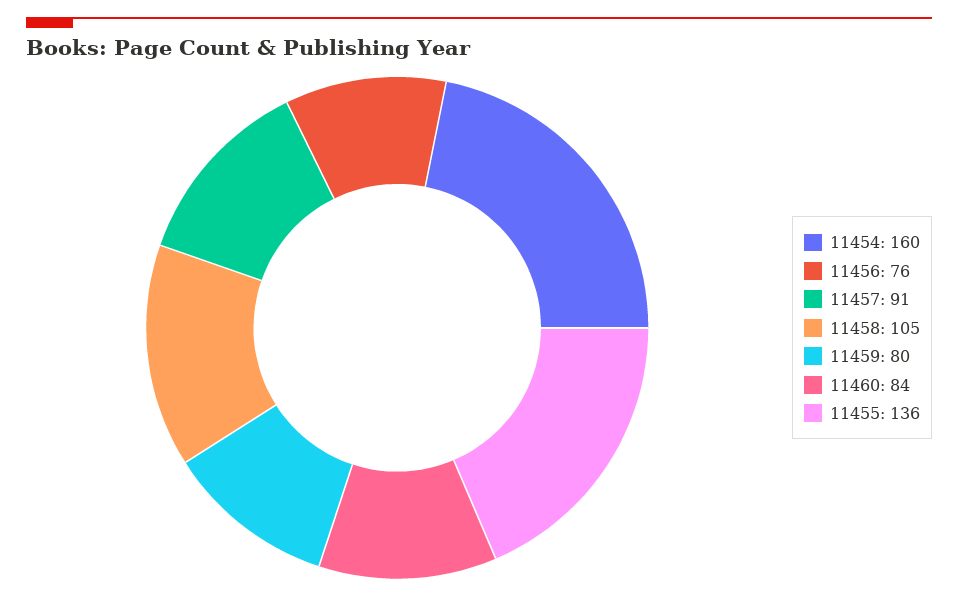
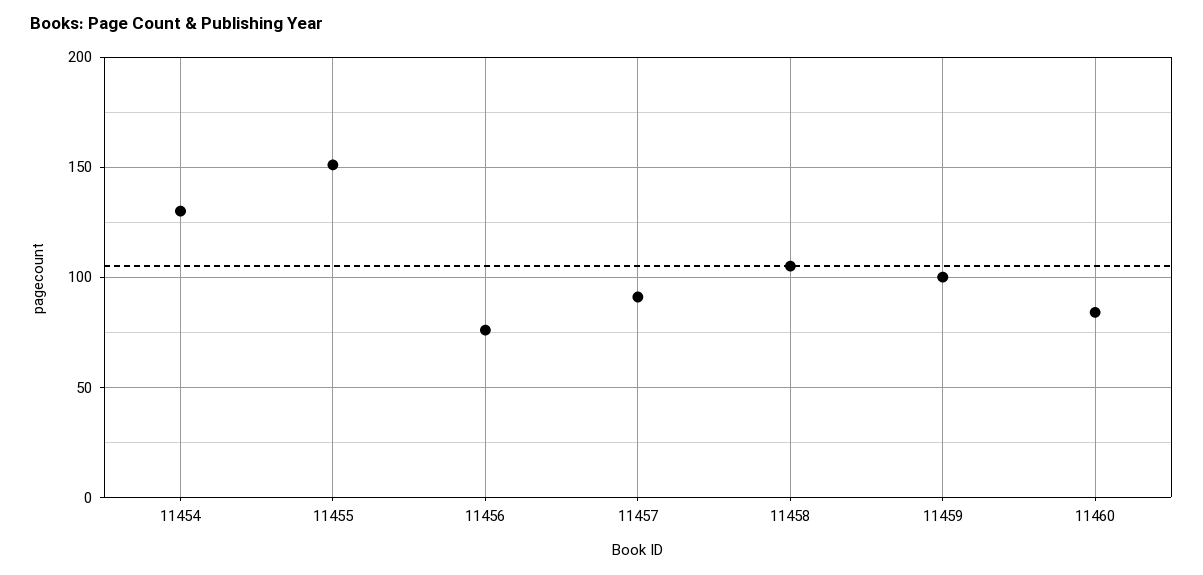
11454: 160 -> 130
11459: 80 -> 100
11455: 136 -> 150

